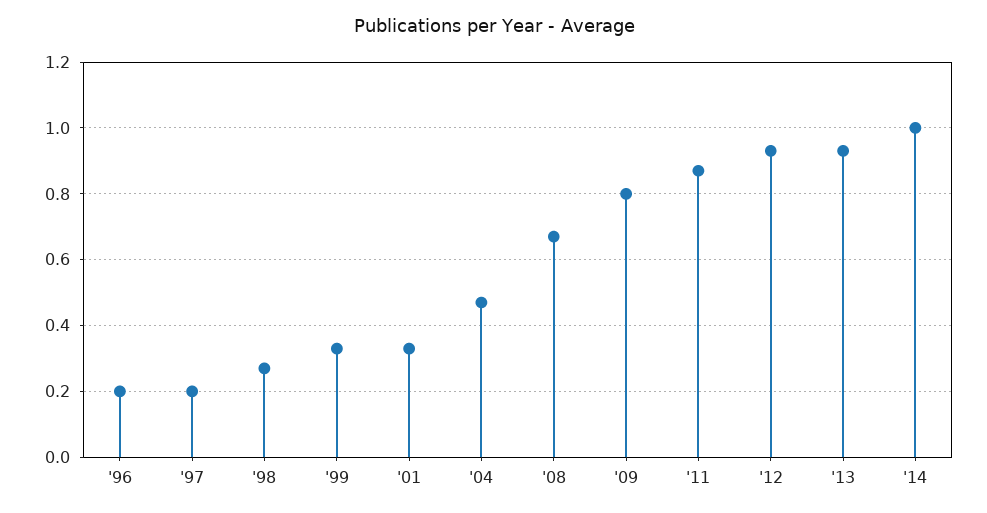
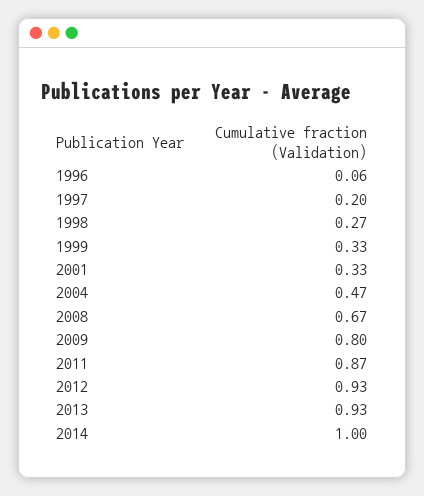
'96: 0.2 -> 0.06

